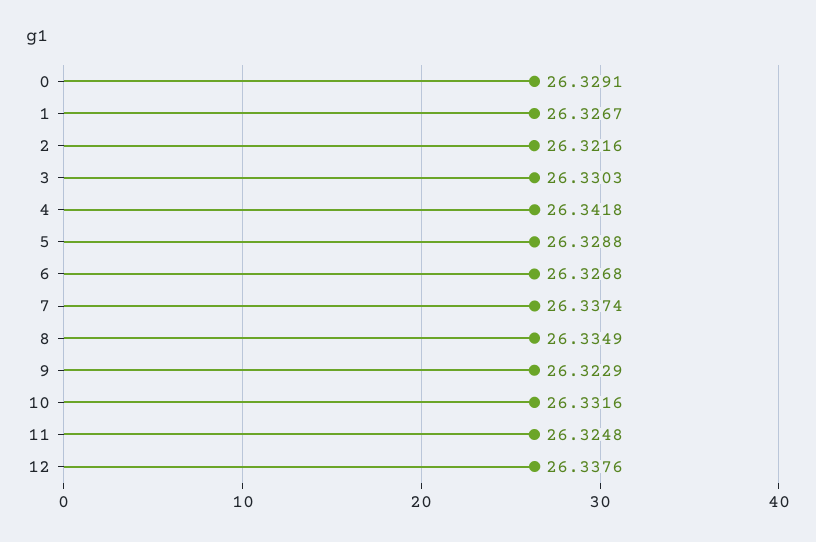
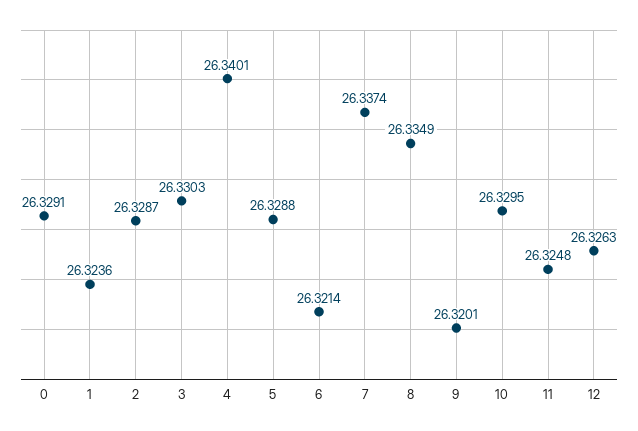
1: 26.3267 -> 26.3236
2: 26.3216 -> 26.3287
4: 26.3418 -> 26.3401
6: 26.3268 -> 26.3214
9: 26.3229 -> 26.3201
10: 26.3316 -> 26.3295
12: 26.3376 -> 26.3263

